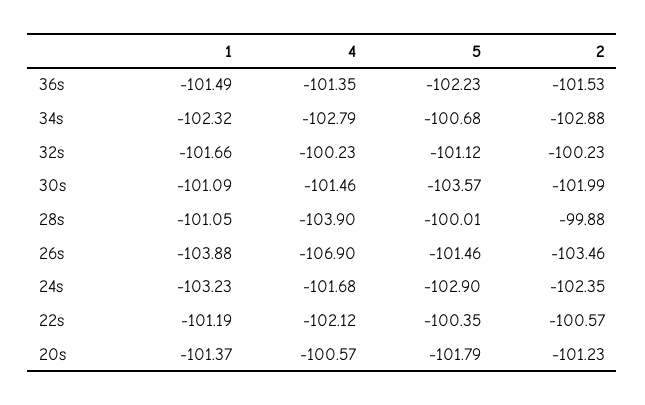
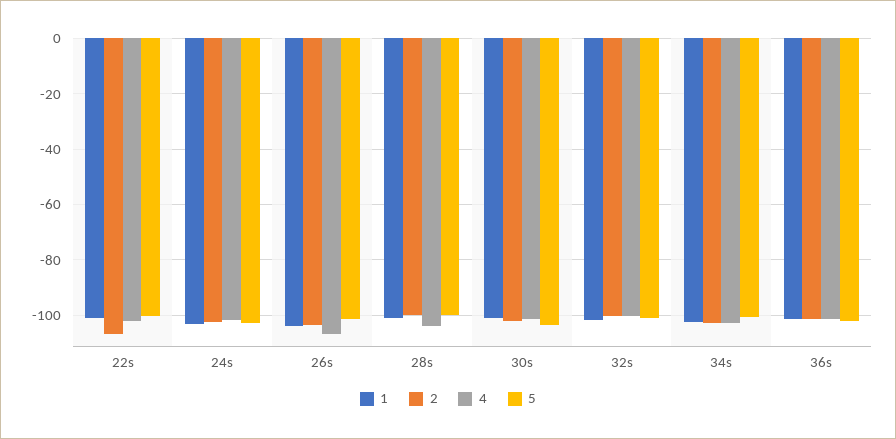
2, 22s: -100.57 -> -107.5
1, 20s: -101.37 -> none
4, 20s: -100.57 -> none
5, 20s: -101.79 -> none
2, 20s: -101.23 -> none

